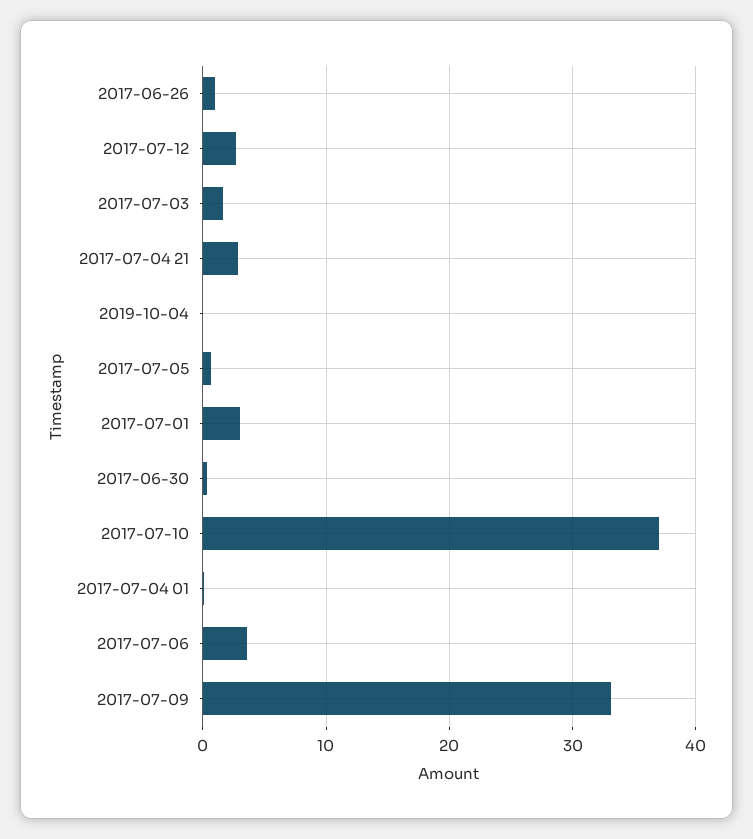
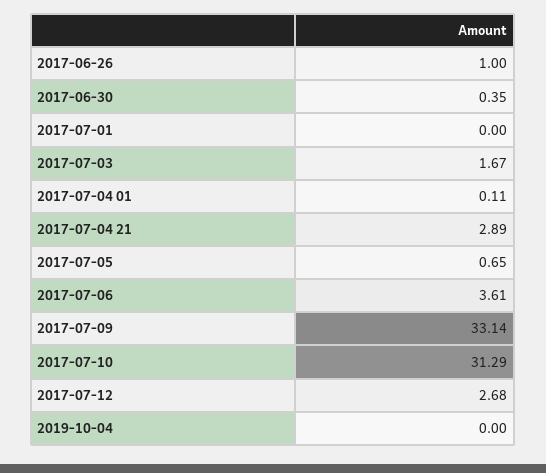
2017-07-01: 3 -> 0
2017-07-10: 37 -> 31.29

